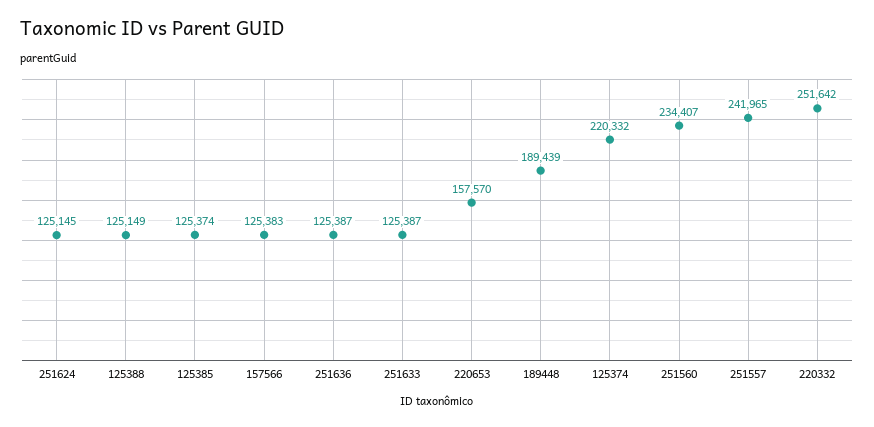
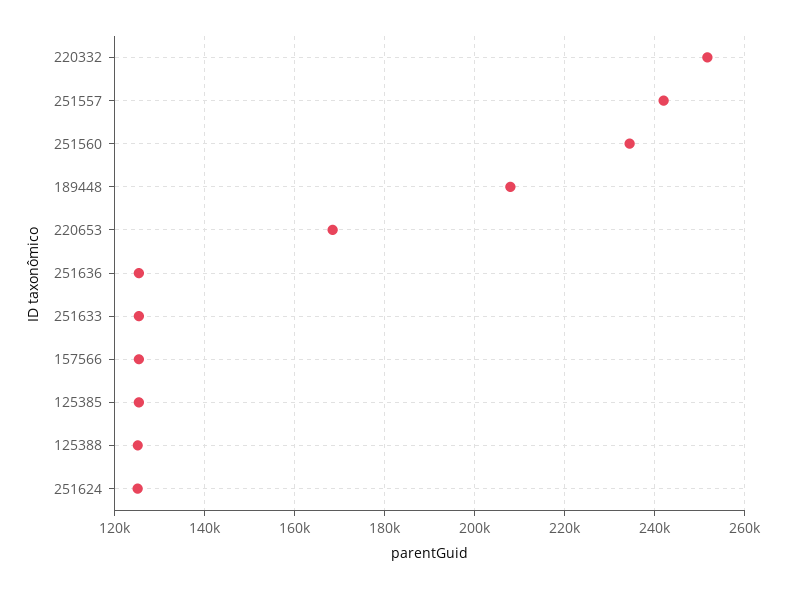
220653: 157570 -> 168000
189448: 189439 -> 208000
125374: 220332 -> none

